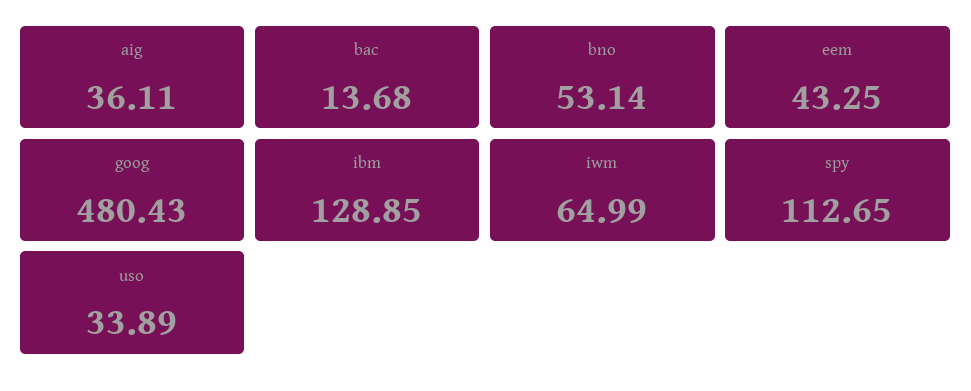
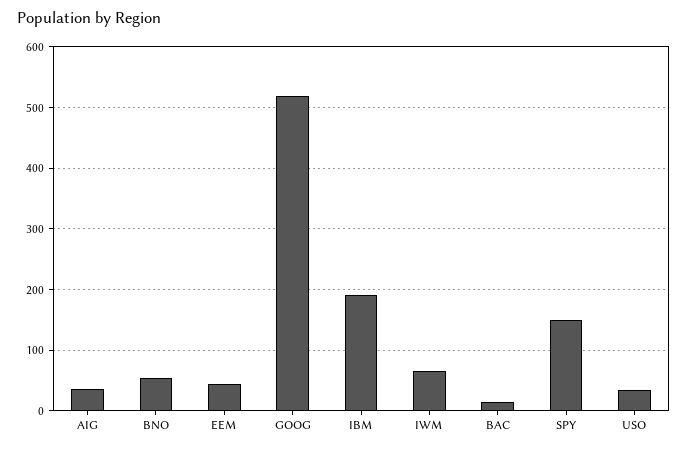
goog: 480.43 -> 520
ibm: 128.85 -> 190
spy: 112.65 -> 150

